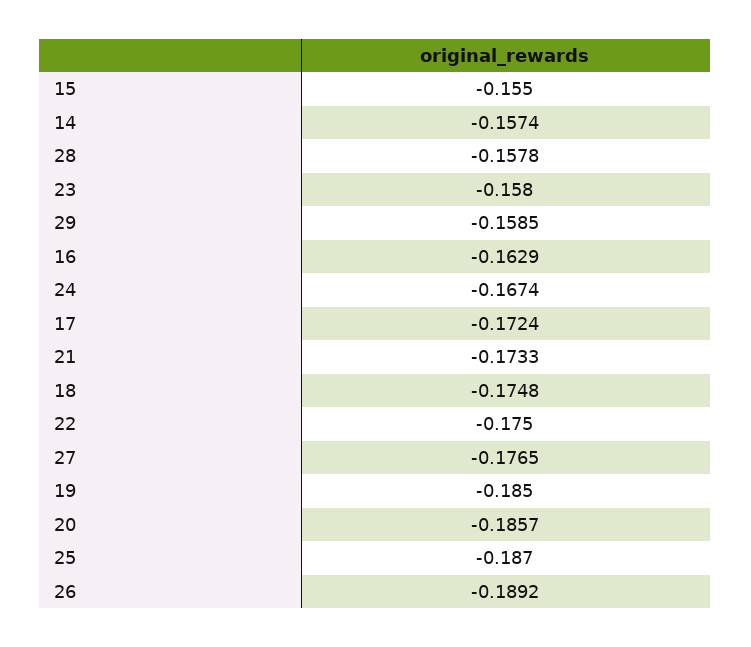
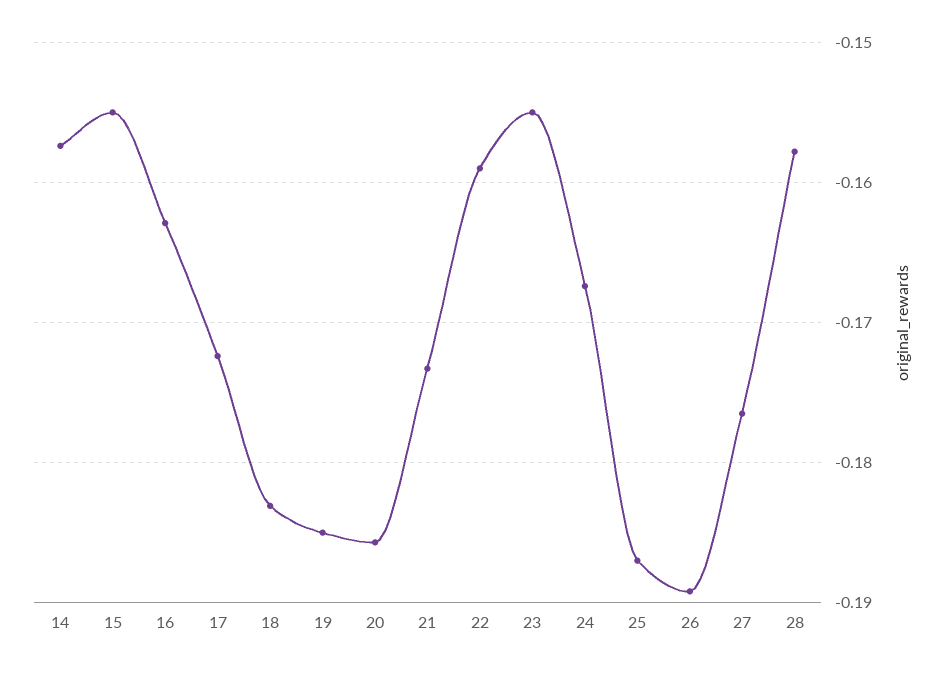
23: -0.158 -> -0.155
29: -0.1585 -> none
18: -0.1748 -> -0.183
22: -0.175 -> -0.159

